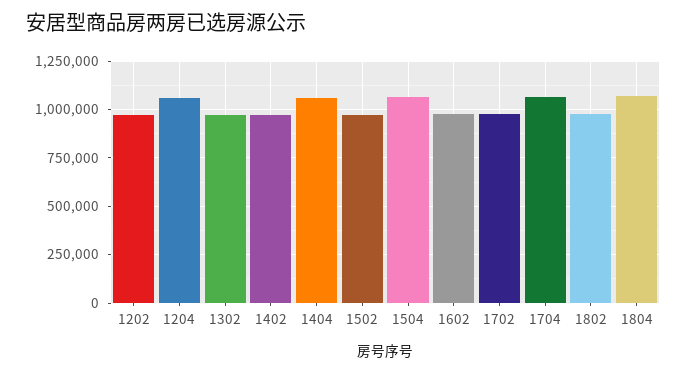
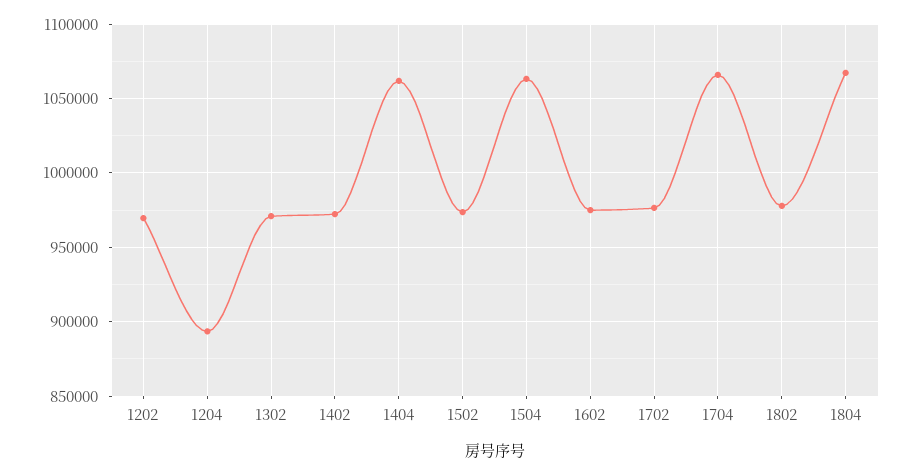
1204: 1050000 -> 895000

